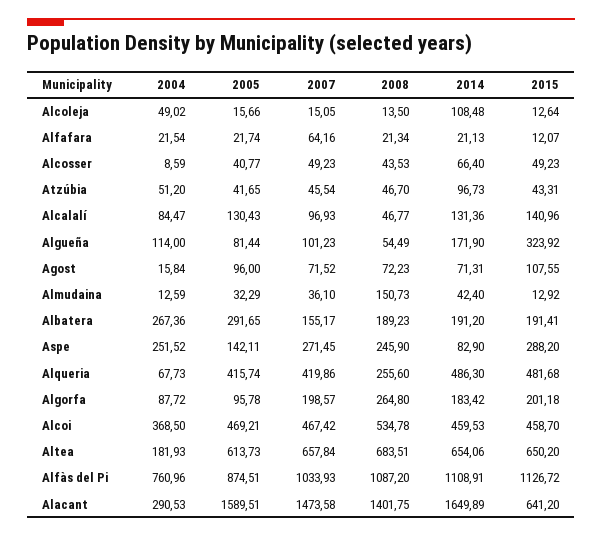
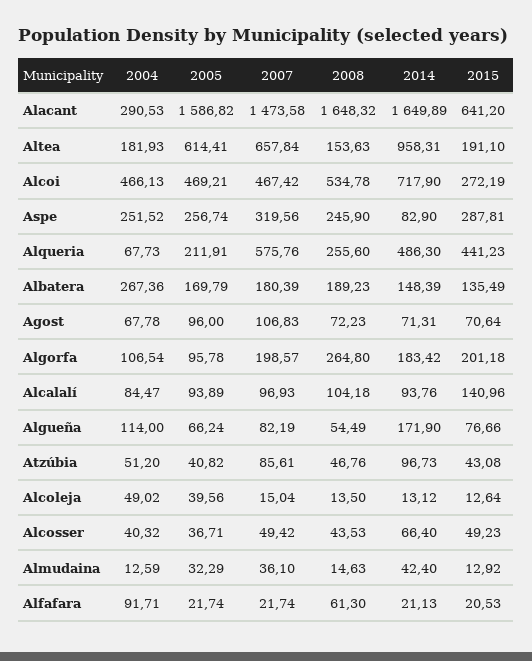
2005, Alcoleja: 15.66 -> 39.56
2007, Alcoleja: 15.05 -> 15.04
2014, Alcoleja: 108.48 -> 13.12
2004, Alfafara: 21.54 -> 91.71
2007, Alfafara: 64.16 -> 21.74
2008, Alfafara: 21.34 -> 61.3
2015, Alfafara: 12.07 -> 20.53
2004, Alcosser: 8.59 -> 40.32
2005, Alcosser: 40.77 -> 36.71
2007, Alcosser: 49.23 -> 49.42
2005, Atzúbia: 41.65 -> 40.82
2007, Atzúbia: 45.54 -> 85.61
2008, Atzúbia: 46.7 -> 46.76
2015, Atzúbia: 43.31 -> 43.08
2005, Alcalalí: 130.43 -> 93.89
2008, Alcalalí: 46.77 -> 104.18
2014, Alcalalí: 131.36 -> 93.76
2005, Algueña: 81.44 -> 66.24
2007, Algueña: 101.23 -> 82.19
2015, Algueña: 323.92 -> 76.66
2004, Agost: 15.84 -> 67.78
2007, Agost: 71.52 -> 106.83
2015, Agost: 107.55 -> 70.64
2008, Almudaina: 150.73 -> 14.63
2005, Albatera: 291.65 -> 169.79
2007, Albatera: 155.17 -> 180.39
2014, Albatera: 191.2 -> 148.39
2015, Albatera: 191.41 -> 135.49
2005, Aspe: 142.11 -> 256.74
2007, Aspe: 271.45 -> 319.56
2015, Aspe: 288.2 -> 287.81
2005, Alqueria: 415.74 -> 211.91
2007, Alqueria: 419.86 -> 575.76
2015, Alqueria: 481.68 -> 441.23
2004, Algorfa: 87.72 -> 106.54
2004, Alcoi: 368.5 -> 466.13
2014, Alcoi: 459.53 -> 717.9
2015, Alcoi: 458.7 -> 272.19
2005, Altea: 613.73 -> 614.41
2008, Altea: 683.51 -> 153.63
2014, Altea: 654.06 -> 958.31
2015, Altea: 650.2 -> 191.1
2004, Alfàs del Pi: 760.96 -> none
2005, Alfàs del Pi: 874.51 -> none
2007, Alfàs del Pi: 1033.93 -> none
2008, Alfàs del Pi: 1087.2 -> none
2014, Alfàs del Pi: 1108.91 -> none
2015, Alfàs del Pi: 1126.72 -> none
2005, Alacant: 1589.51 -> 1586.82
2008, Alacant: 1401.75 -> 1648.32

